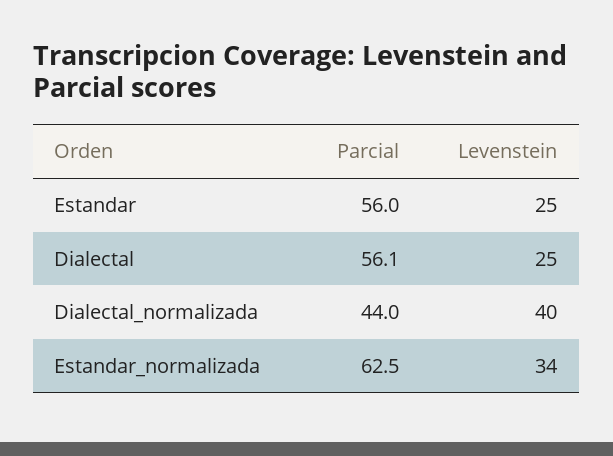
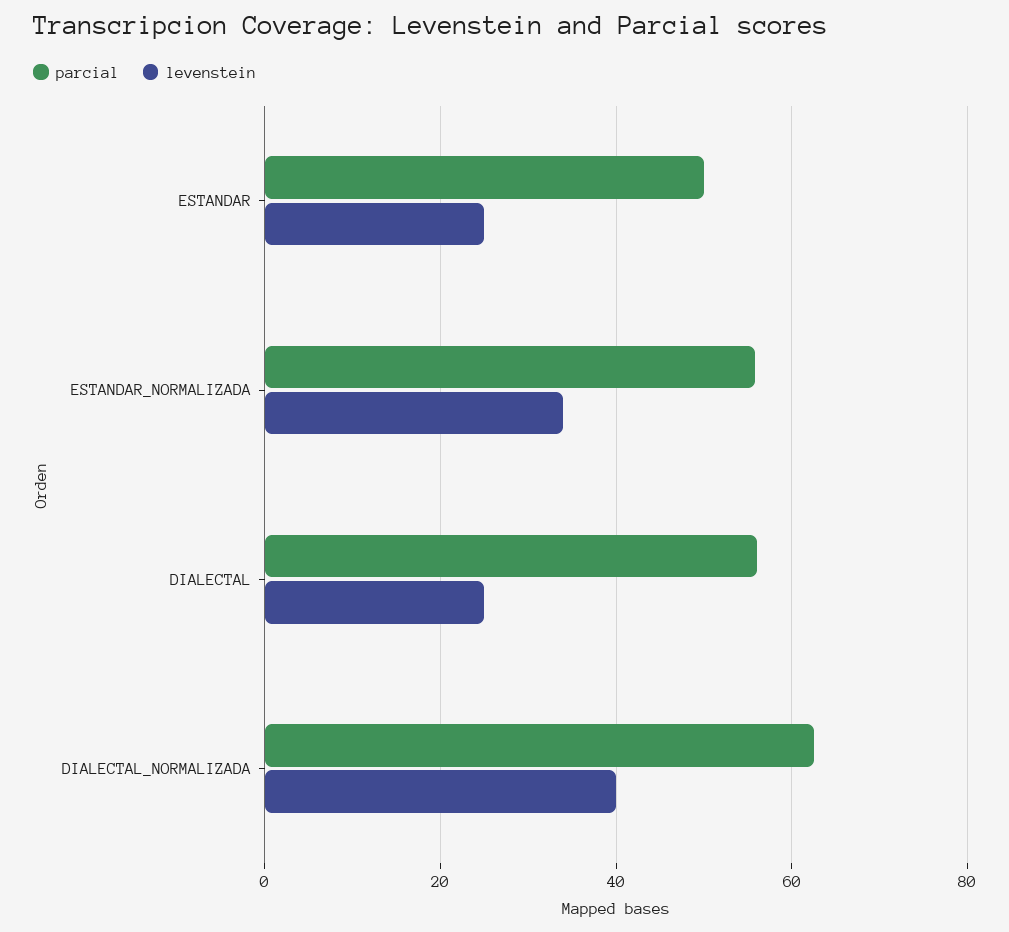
Parcial, Estandar: 56 -> 50
Parcial, Dialectal_normalizada: 44 -> 62
Parcial, Estandar_normalizada: 62.5 -> 56

